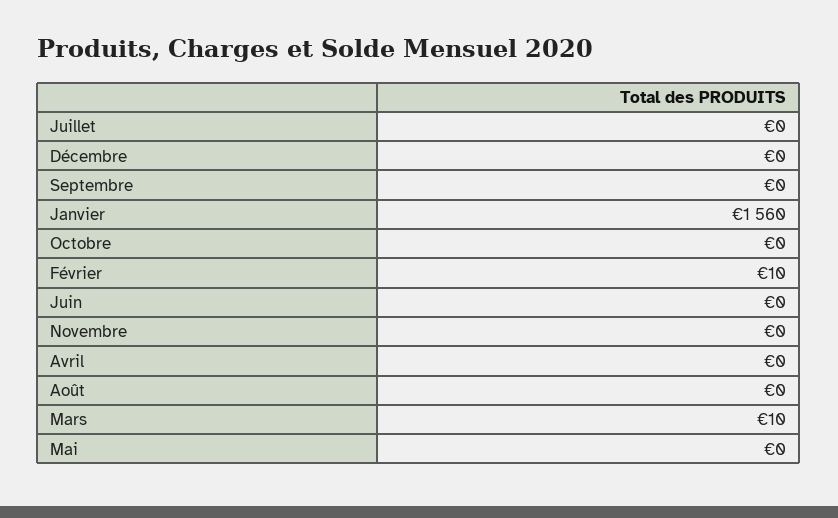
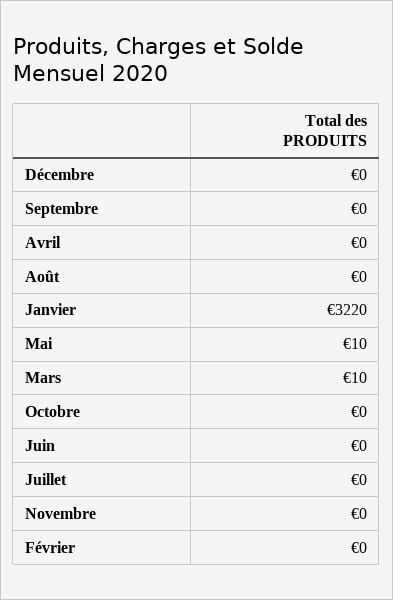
Janvier: 1560 -> 3220
Février: 10 -> 0
Mai: 0 -> 10

